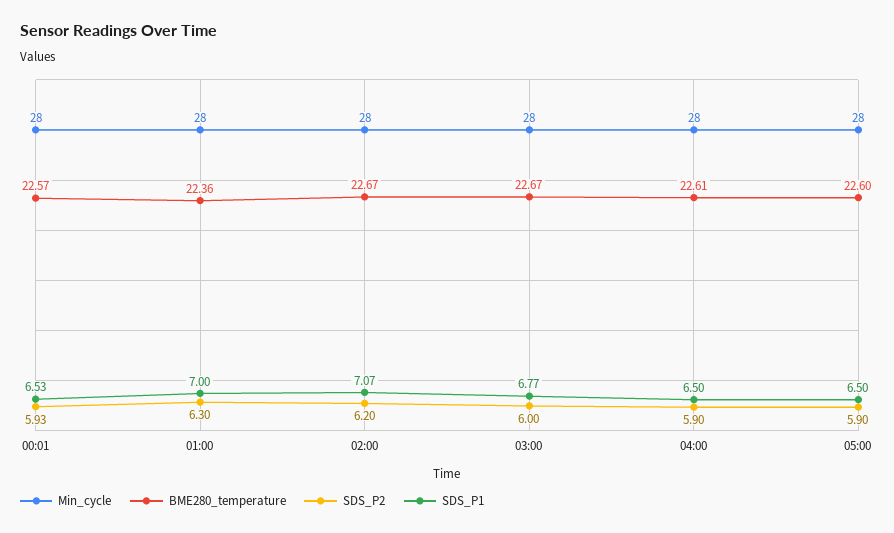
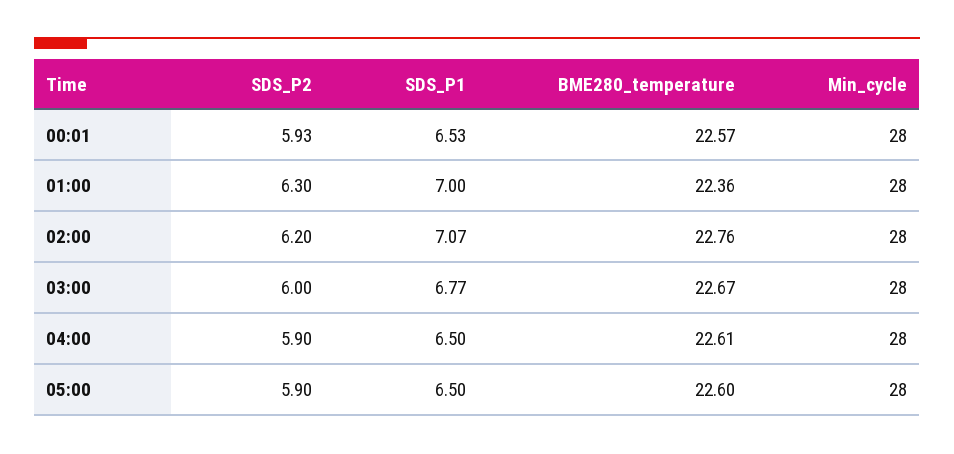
BME280_temperature, 02:00: 22.67 -> 22.76

